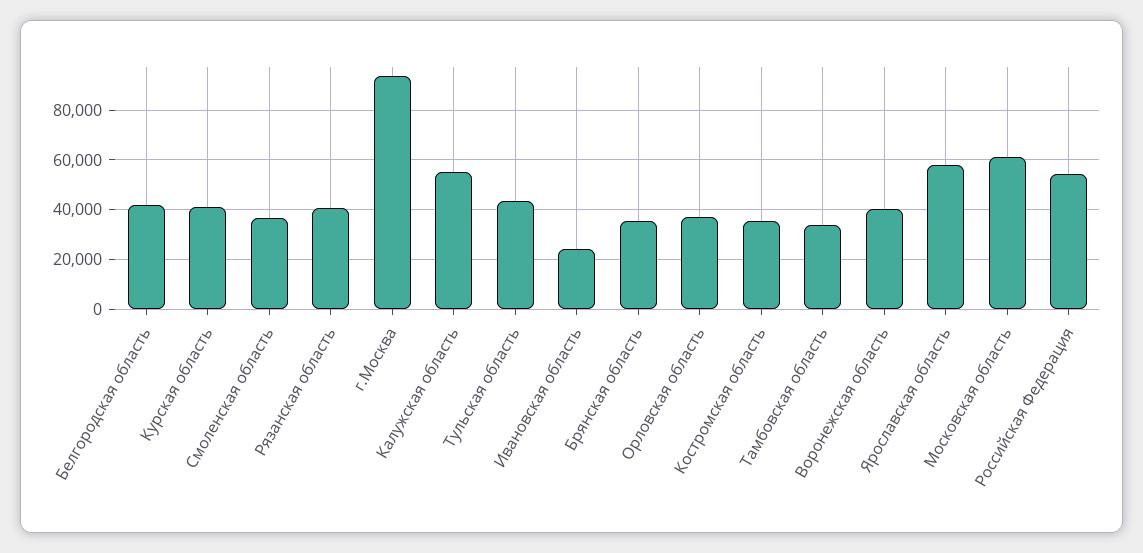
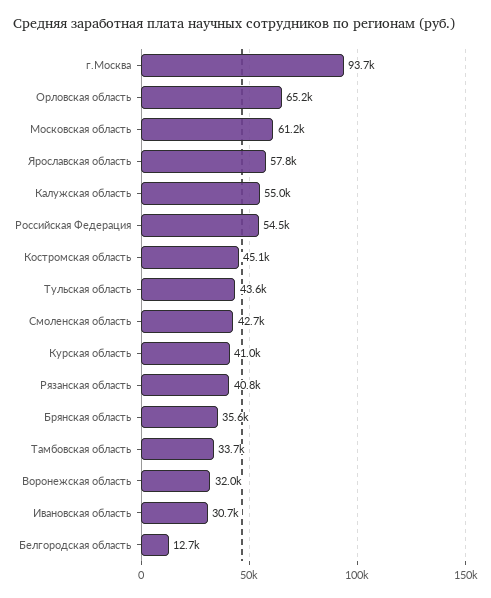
Белгородская область: 42500 -> 12700
Смоленская область: 37500 -> 42700
Ивановская область: 25000 -> 30700
Орловская область: 37500 -> 65200
Костромская область: 35000 -> 45100
Воронежская область: 40000 -> 32000

